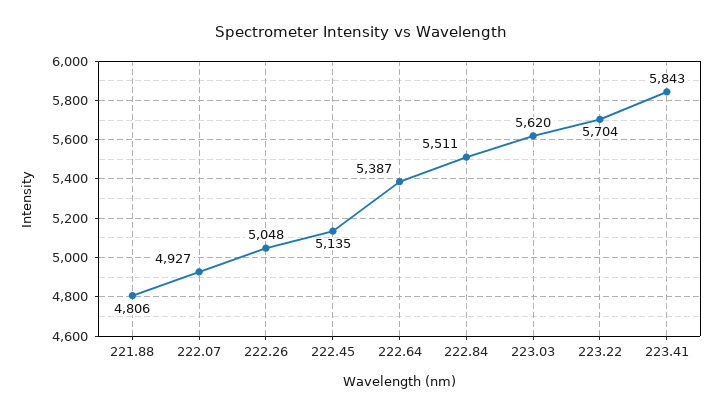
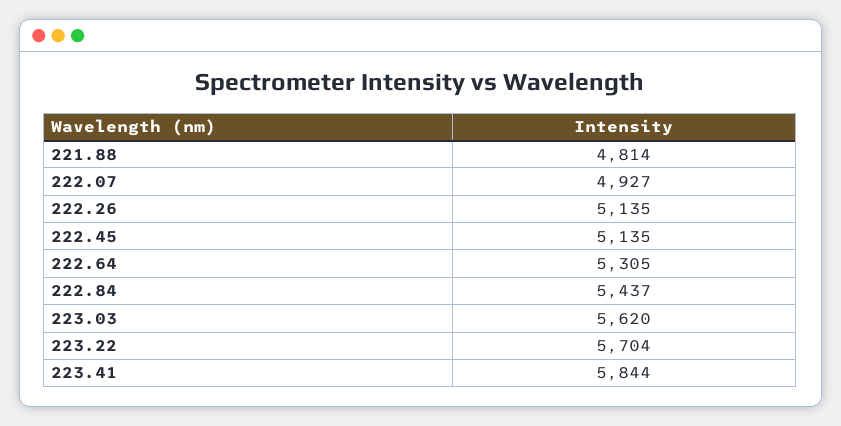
221.88: 4806 -> 4814
222.26: 5048 -> 5135
222.64: 5387 -> 5305
222.84: 5511 -> 5437
223.41: 5843 -> 5844

